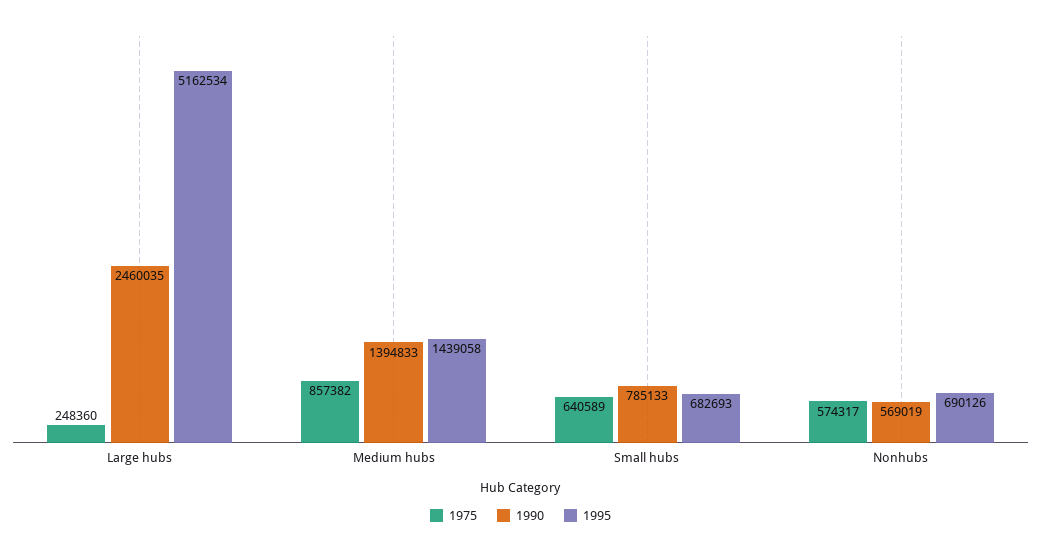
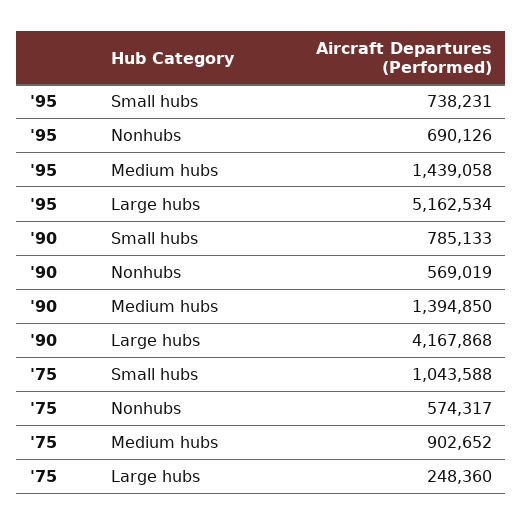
1990, Large hubs: 2460035 -> 4167868
1975, Medium hubs: 857382 -> 902652
1990, Medium hubs: 1394833 -> 1394850
1975, Small hubs: 640589 -> 1043588
1995, Small hubs: 682693 -> 738231

